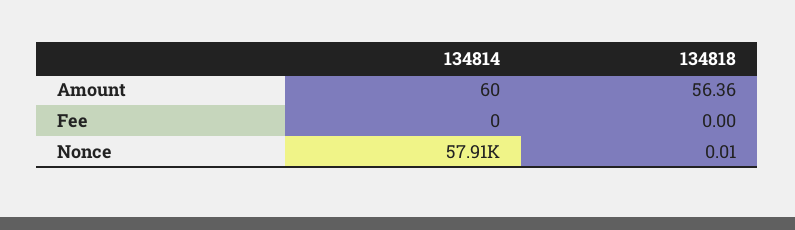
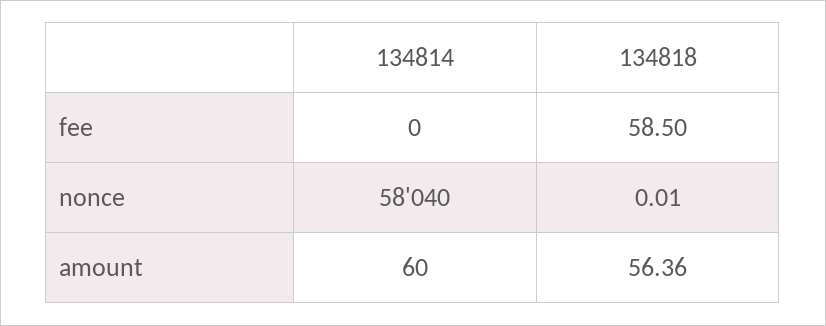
134818, Fee: 0 -> 58.5
134814, Nonce: 57910 -> 58040

